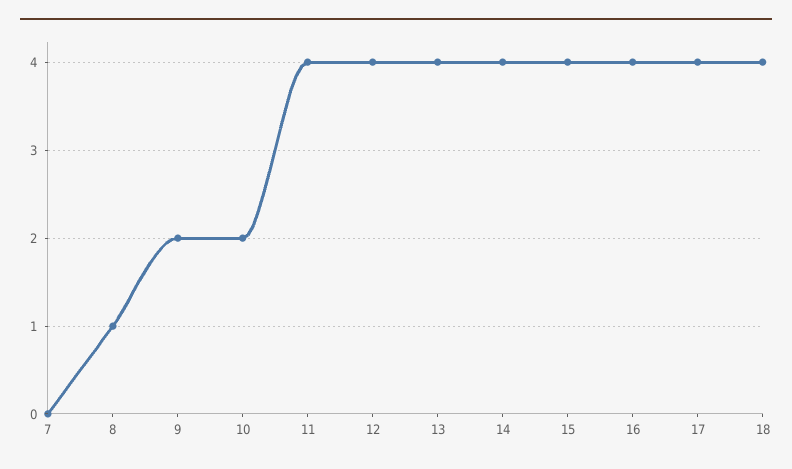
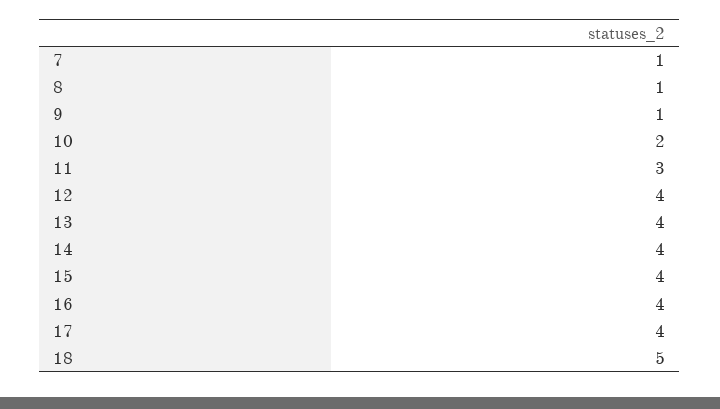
7: 0 -> 1
9: 2 -> 1
11: 4 -> 3
18: 4 -> 5

